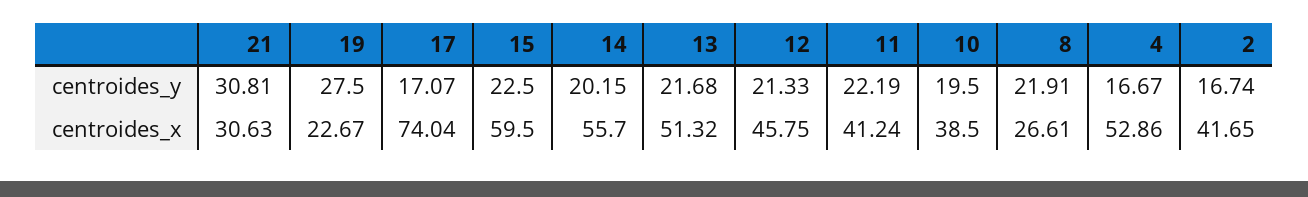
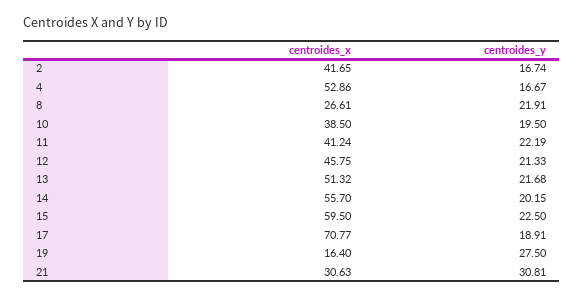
17, centroides_y: 17.07 -> 18.91
19, centroides_x: 22.67 -> 16.4
17, centroides_x: 74.04 -> 70.77

